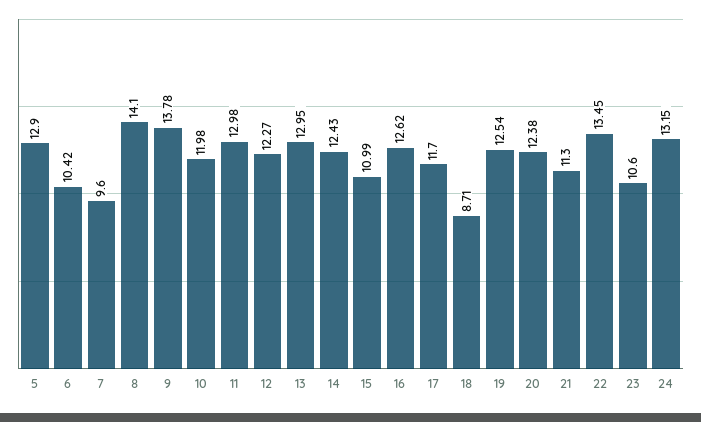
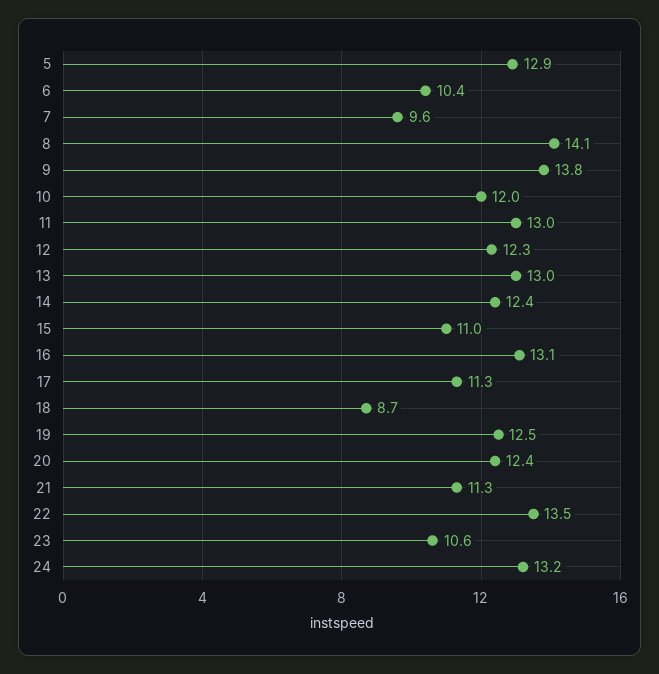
16: 12.62 -> 13.1
17: 11.7 -> 11.3

